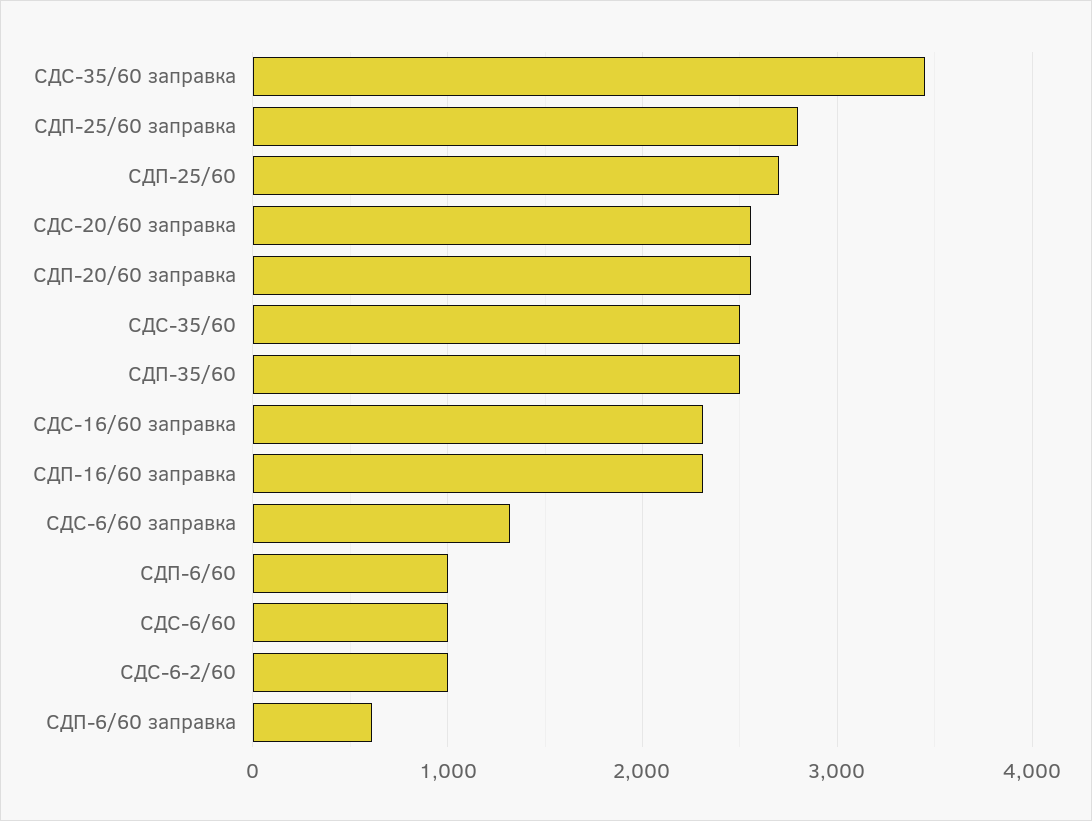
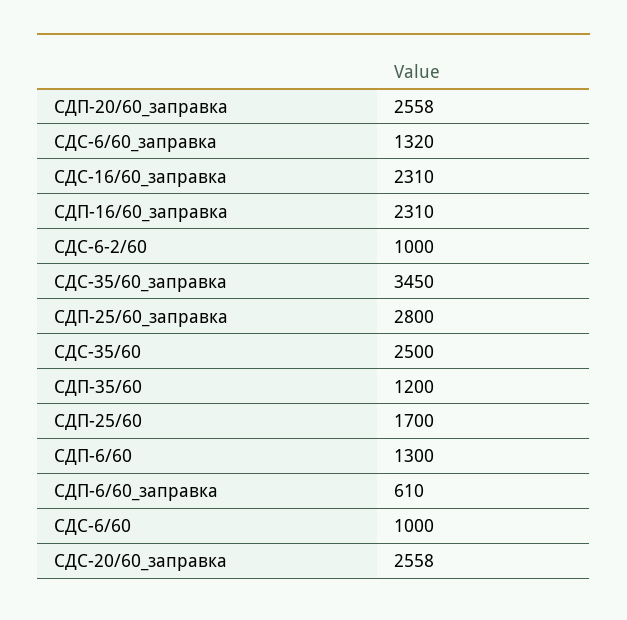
СДП-25/60: 2700 -> 1700
СДП-35/60: 2500 -> 1200
СДП-6/60: 1000 -> 1300

